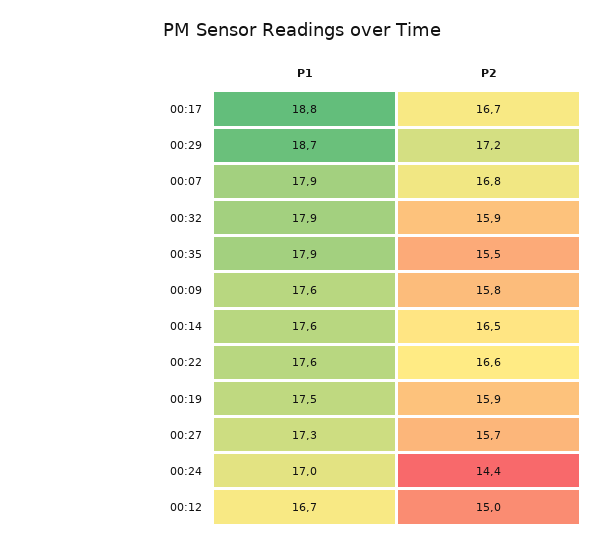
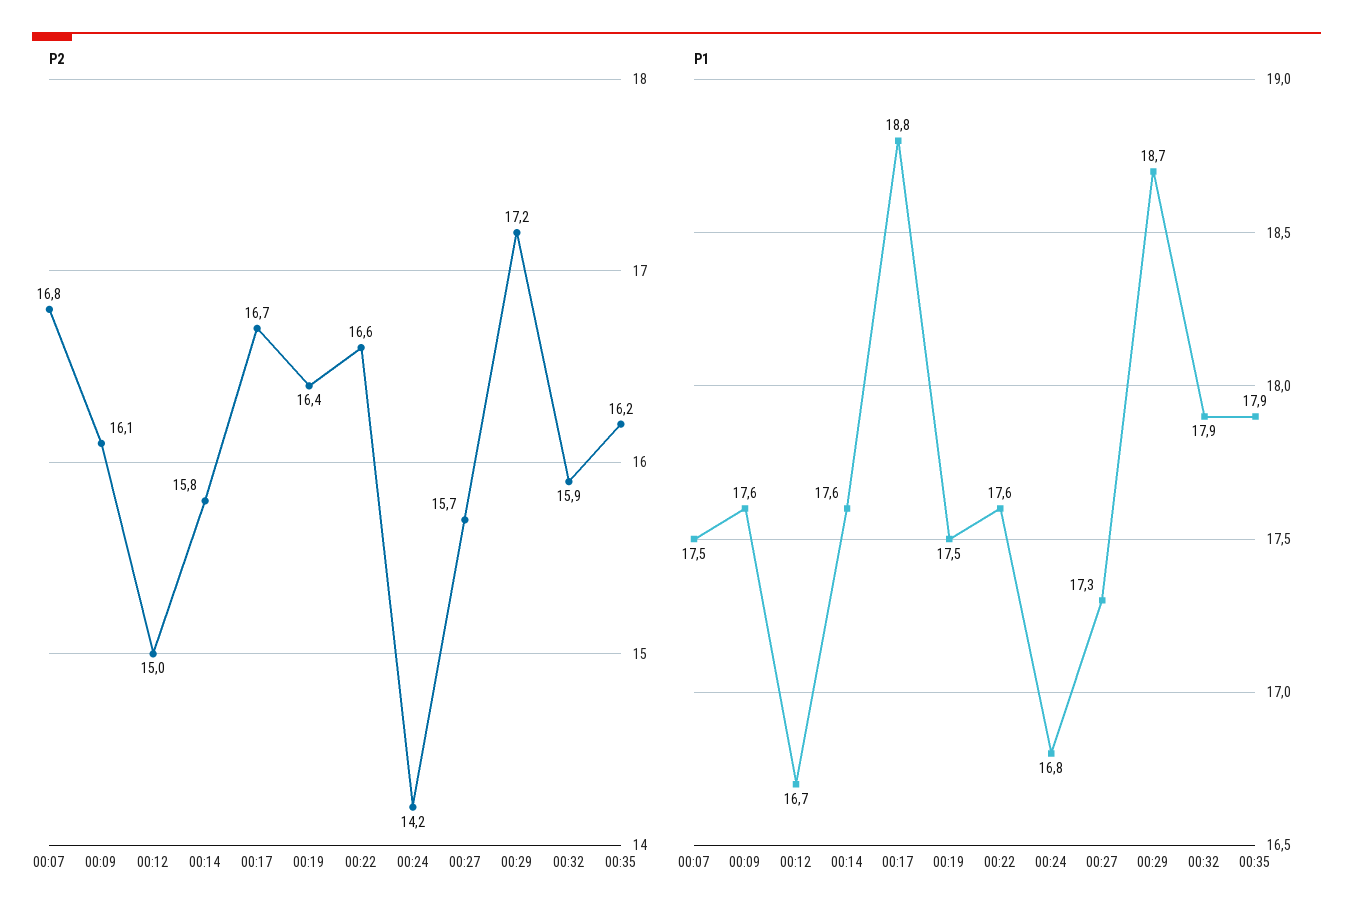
P1, 00:07: 17.9 -> 17.5
P2, 00:35: 15.5 -> 16.2
P2, 00:09: 15.8 -> 16.1
P2, 00:14: 16.5 -> 15.8
P2, 00:19: 15.9 -> 16.4
P1, 00:24: 17 -> 16.8
P2, 00:24: 14.4 -> 14.2

